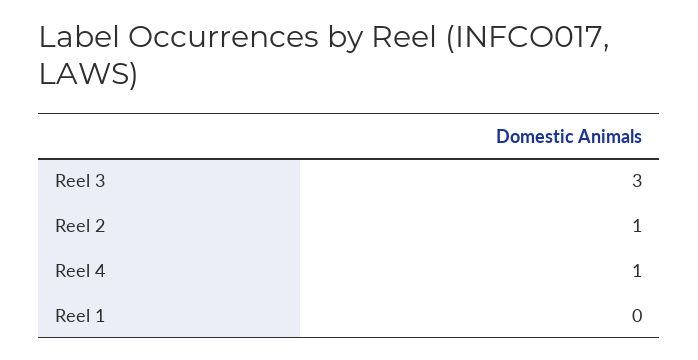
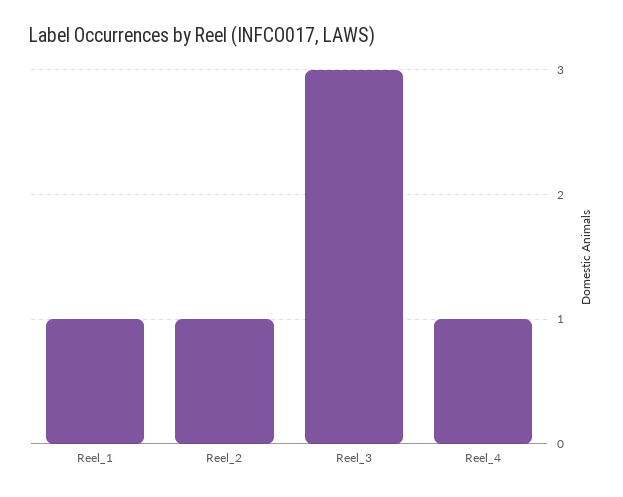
Reel 1: 0 -> 1

